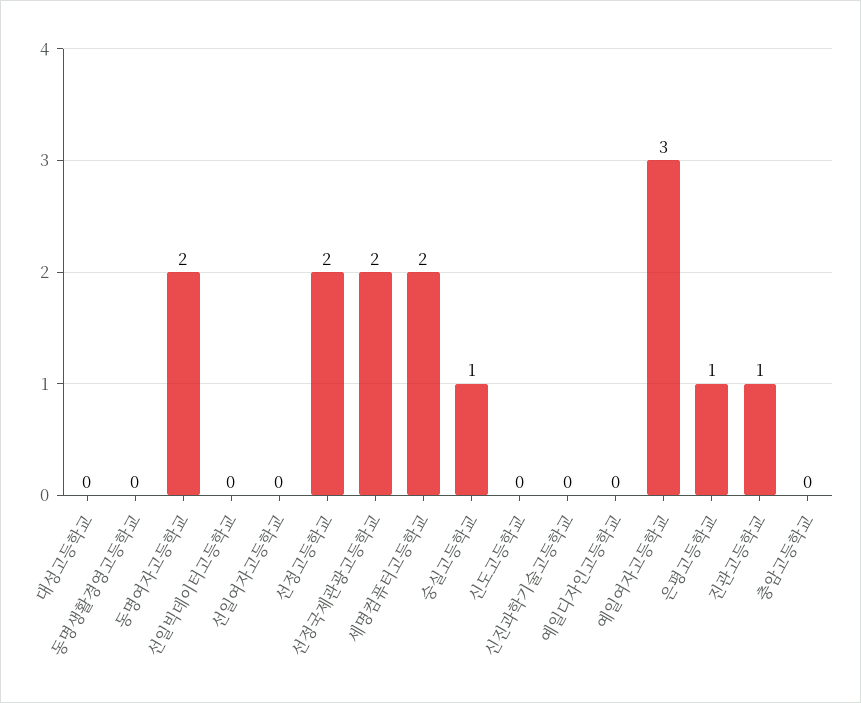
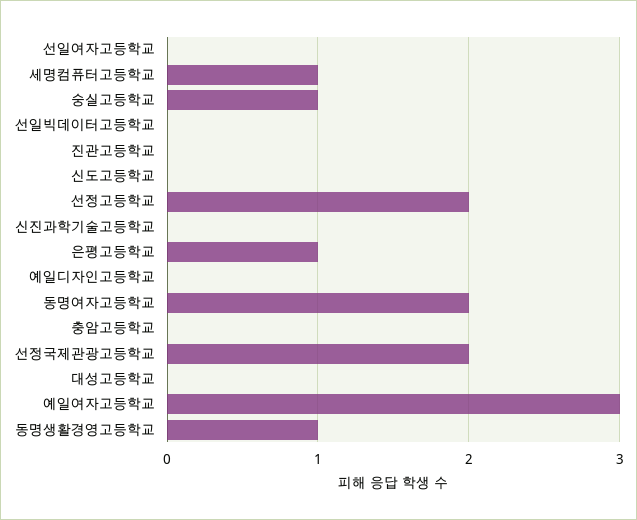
동명생활경영고등학교: 0 -> 1
세명컴퓨터고등학교: 2 -> 1
진관고등학교: 1 -> 0

